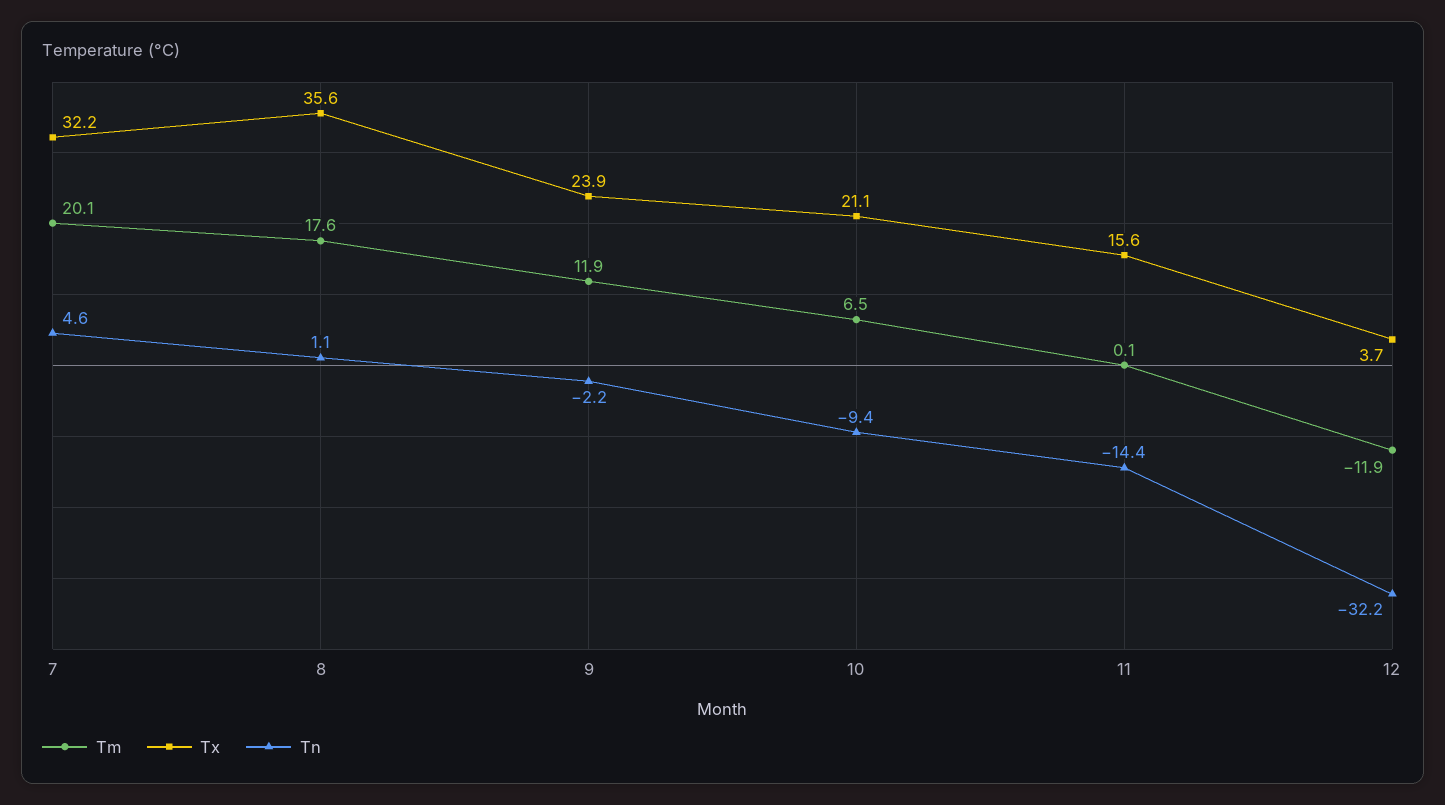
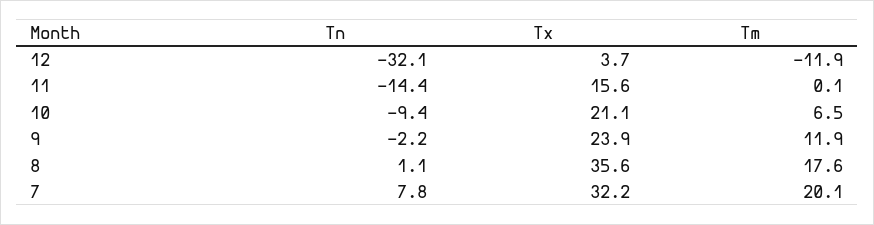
Tn, 7: 4.6 -> 7.8
Tn, 12: -32.2 -> -32.1

